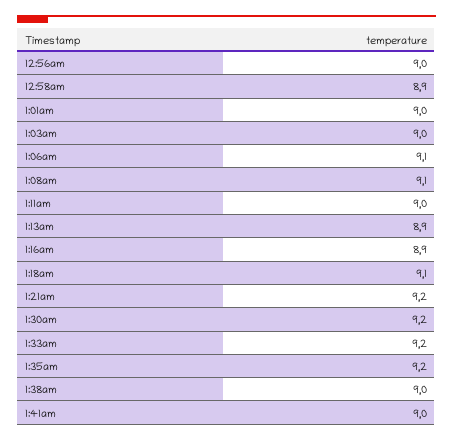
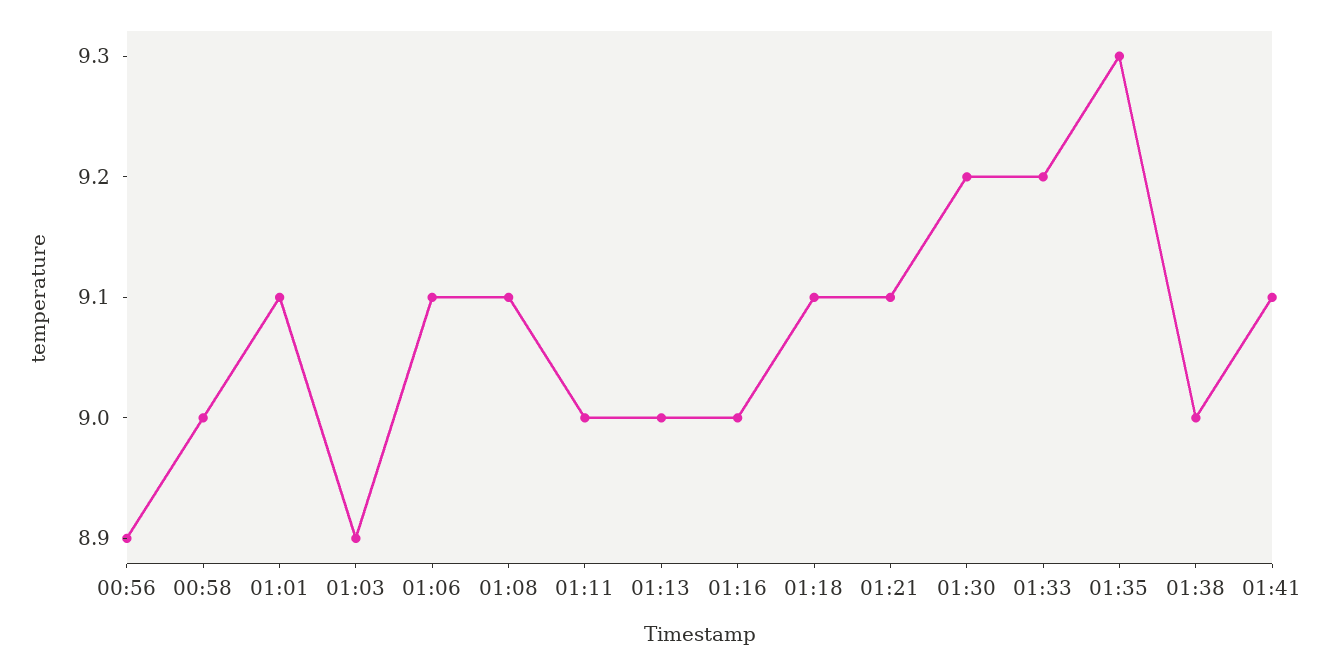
12:56am: 9 -> 8.9
12:58am: 8.9 -> 9
1:01am: 9 -> 9.1
1:03am: 9 -> 8.9
1:13am: 8.9 -> 9
1:16am: 8.9 -> 9
1:21am: 9.2 -> 9.1
1:35am: 9.2 -> 9.3
1:41am: 9 -> 9.1

